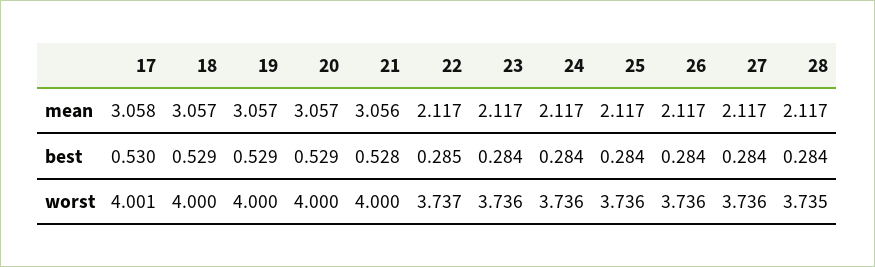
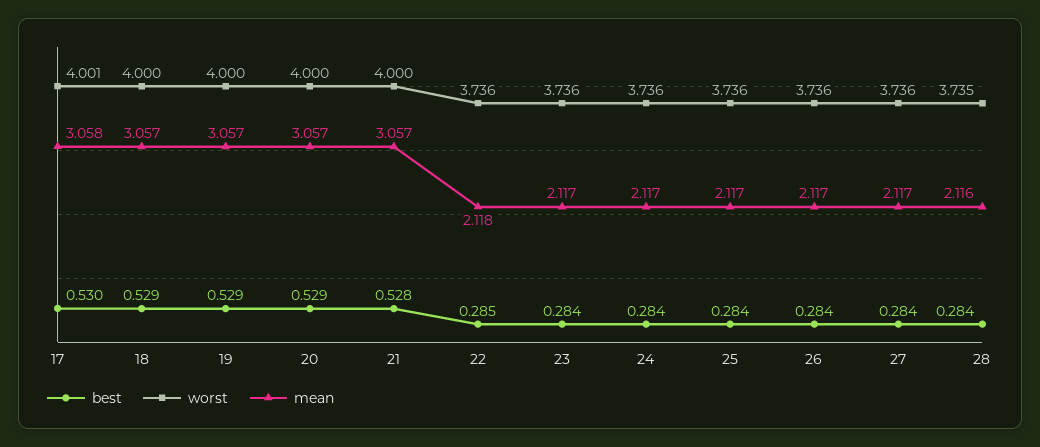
mean, 21: 3.056 -> 3.057
mean, 22: 2.117 -> 2.118
mean, 28: 2.117 -> 2.116
worst, 22: 3.737 -> 3.736

